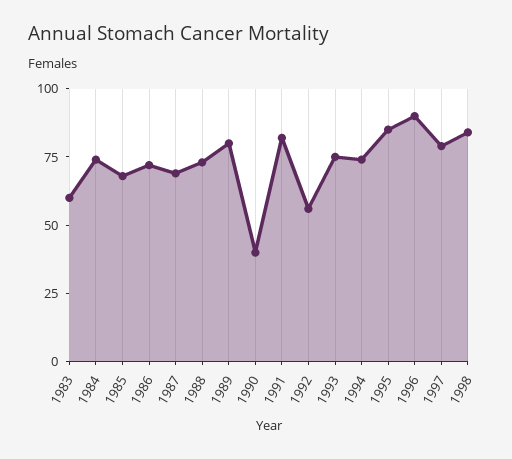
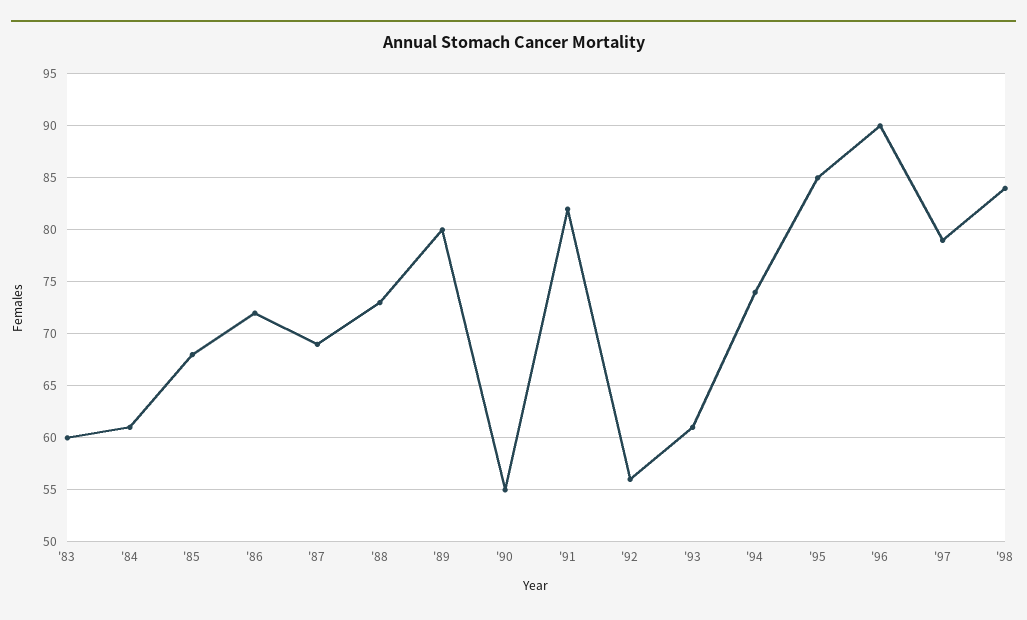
1984: 75 -> 61
1990: 40 -> 55
1993: 75 -> 61

